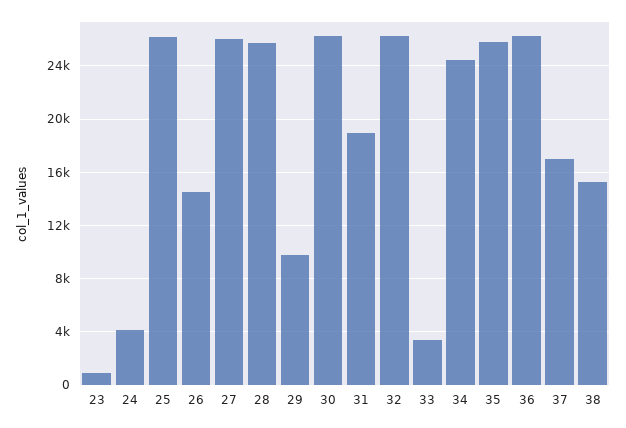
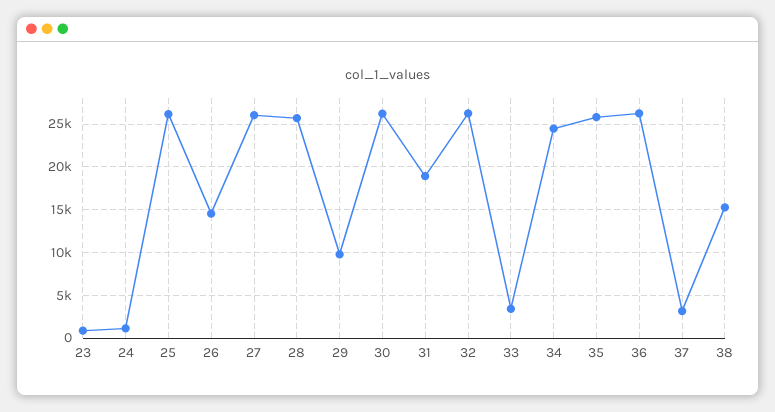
24: 4000 -> 1000
37: 17000 -> 3000

